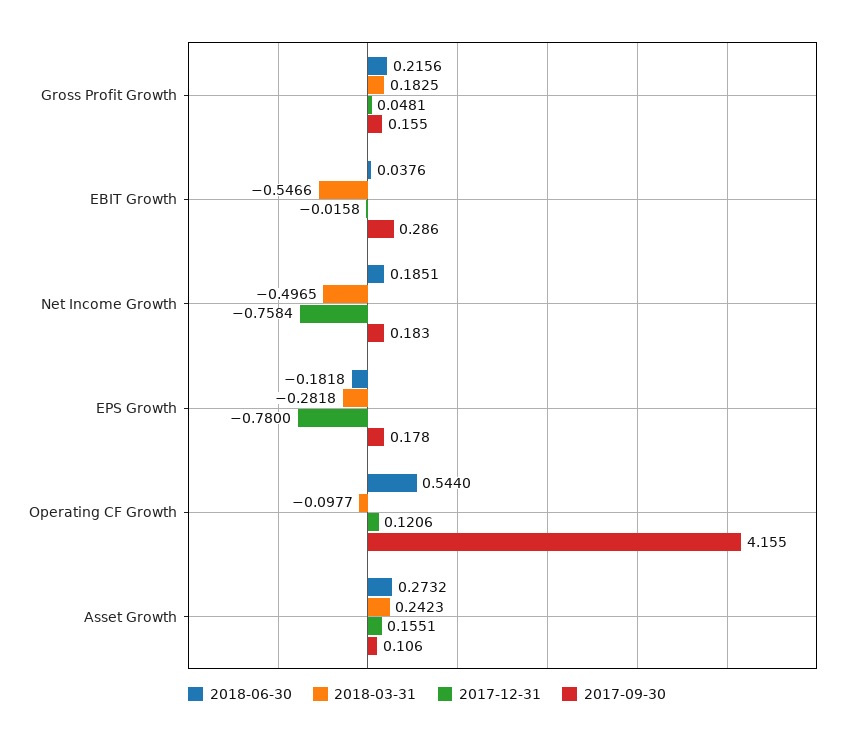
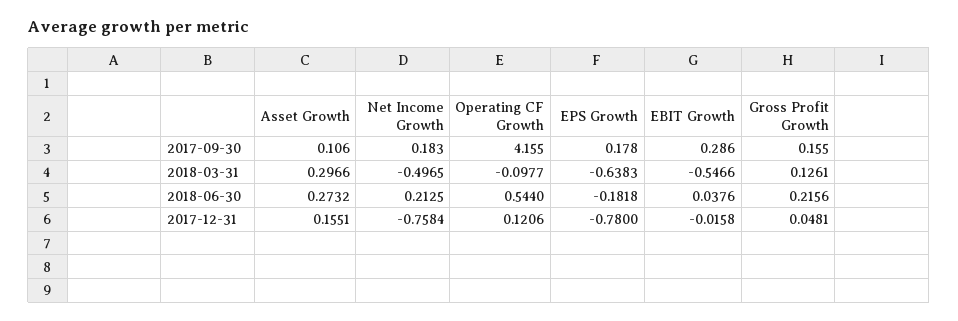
2018-03-31, Gross Profit Growth: 0.1825 -> 0.1261
2018-06-30, Net Income Growth: 0.1851 -> 0.2125
2018-03-31, EPS Growth: -0.2818 -> -0.6383
2018-03-31, Asset Growth: 0.2423 -> 0.2966

